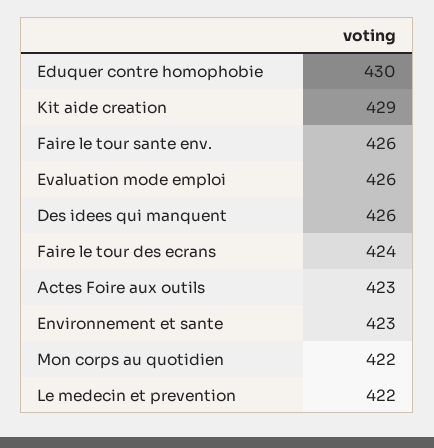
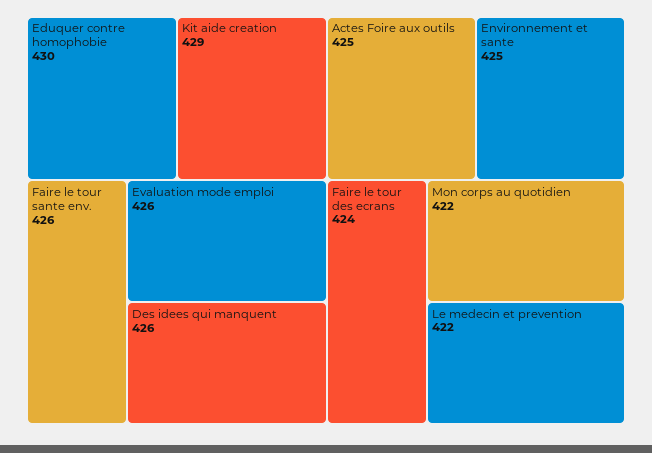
Actes Foire aux outils: 423 -> 425
Environnement et sante: 423 -> 425

